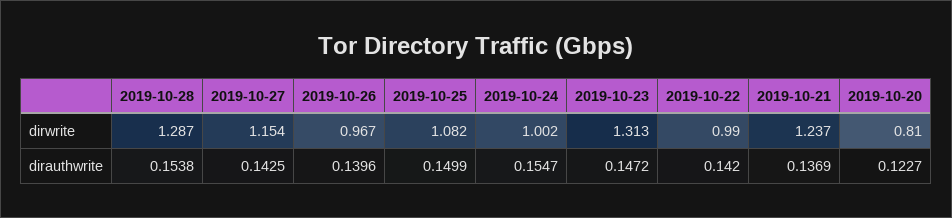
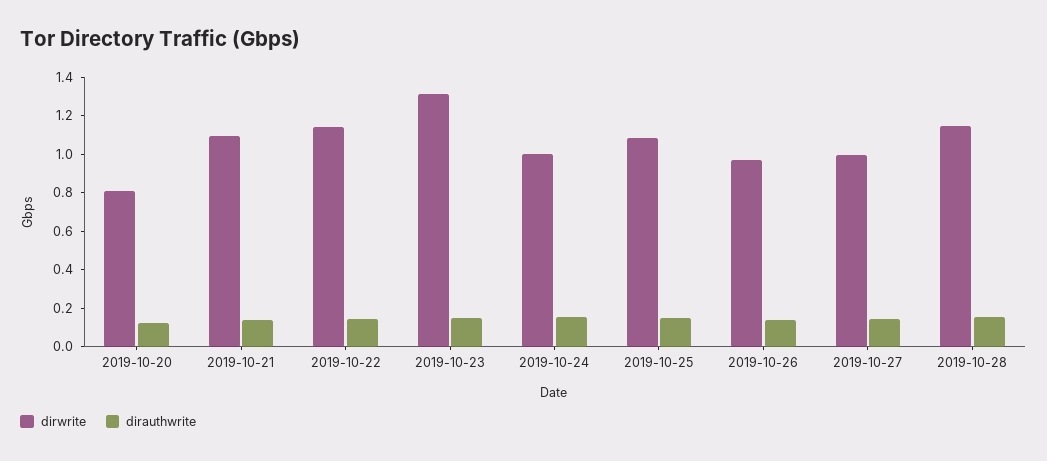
dirwrite, 2019-10-28: 1.287 -> 1.15
dirwrite, 2019-10-27: 1.154 -> 1
dirwrite, 2019-10-22: 0.99 -> 1.15
dirwrite, 2019-10-21: 1.237 -> 1.1

